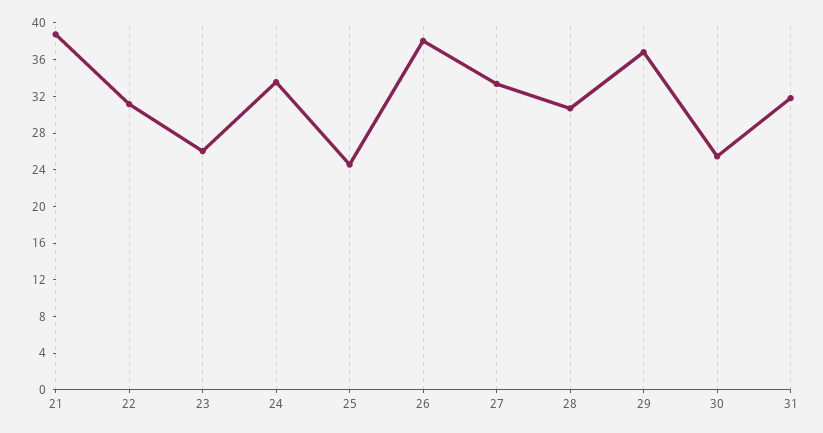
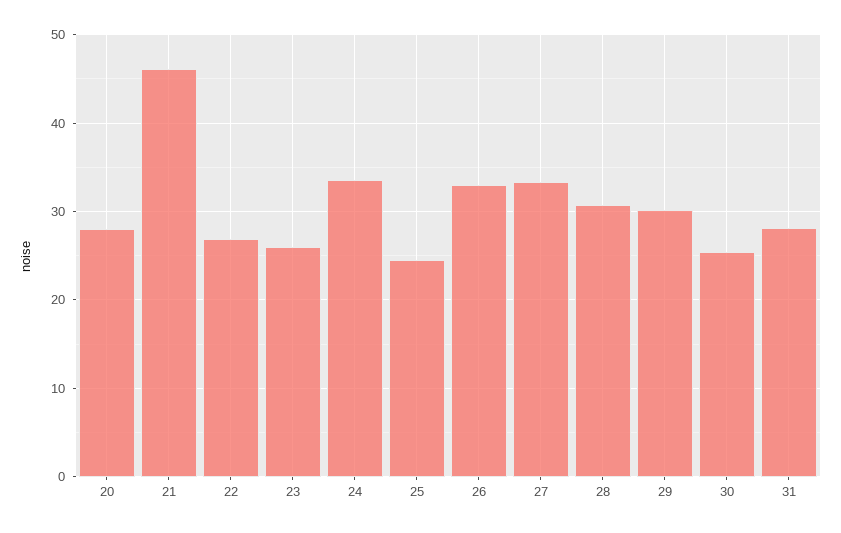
21: 39 -> 46
22: 31 -> 27
26: 38 -> 33
29: 37 -> 30
31: 32 -> 28
20: none -> 28

